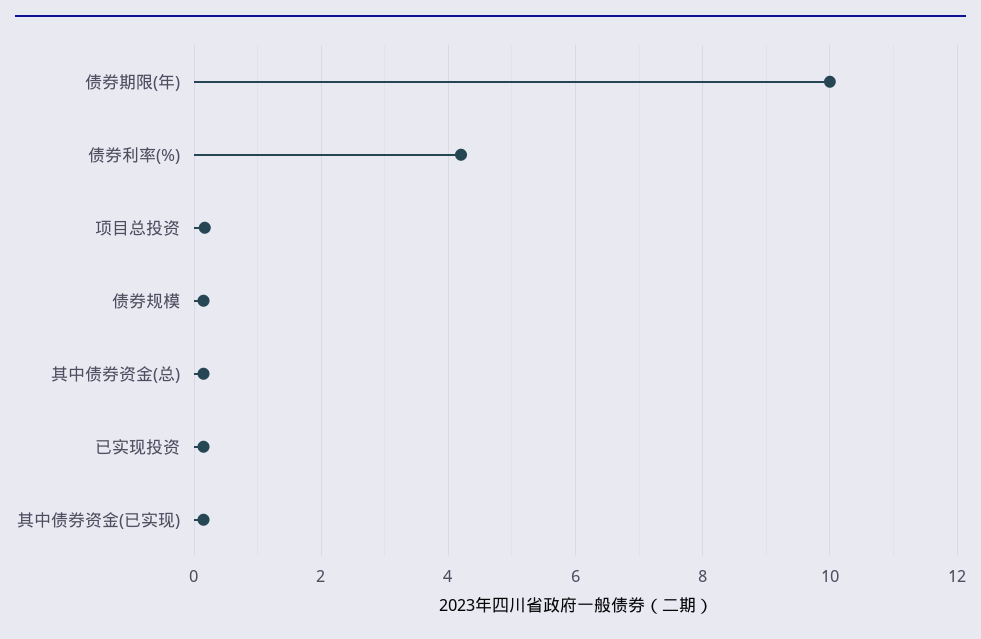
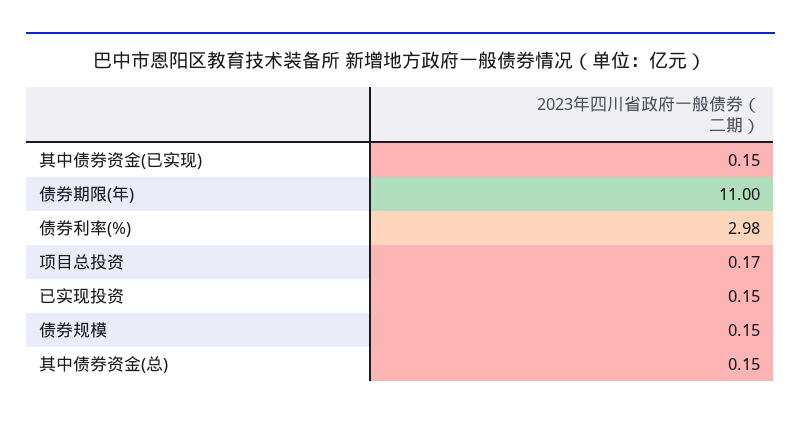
债券期限(年): 10 -> 11
债券利率(%): 4.2 -> 2.98

